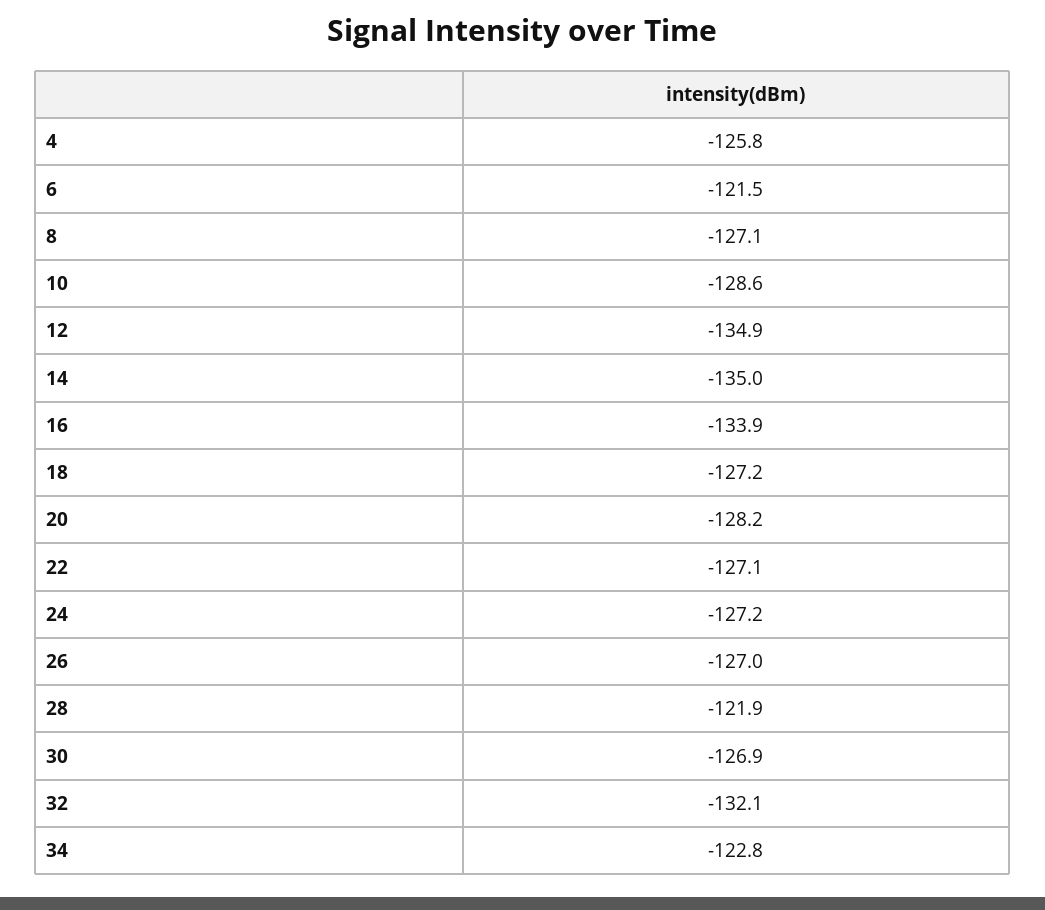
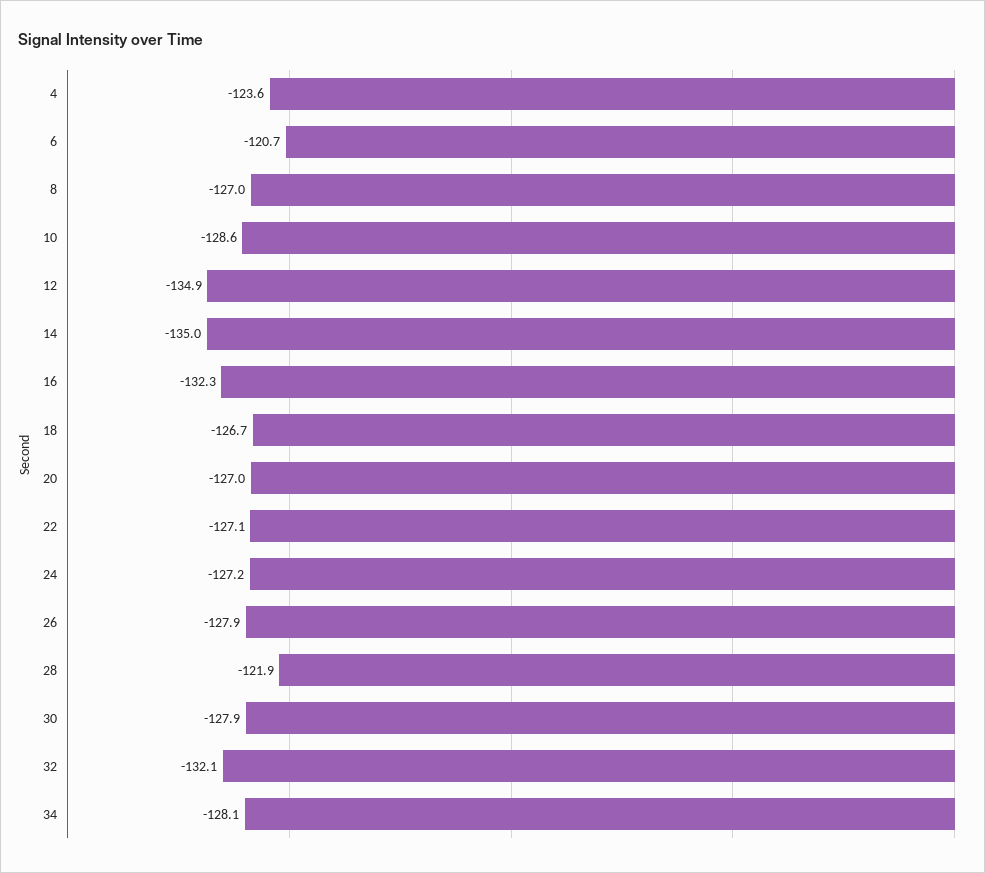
4: -125.8 -> -123.6
6: -121.5 -> -120.7
8: -127.1 -> -127
16: -133.9 -> -132.3
18: -127.2 -> -126.7
20: -128.2 -> -127
26: -127 -> -127.9
30: -126.9 -> -127.9
34: -122.8 -> -128.1

